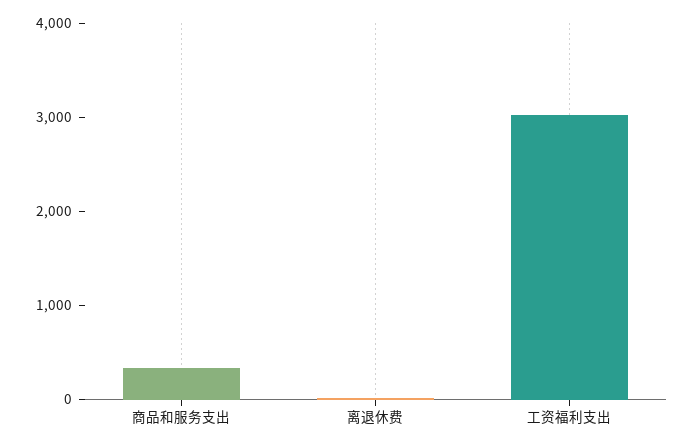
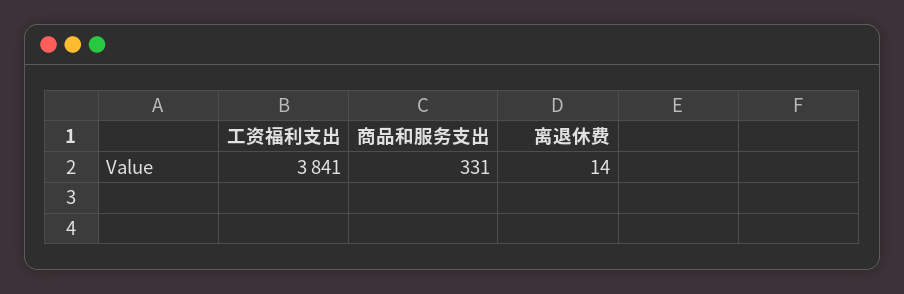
工资福利支出: 3000 -> 3841

